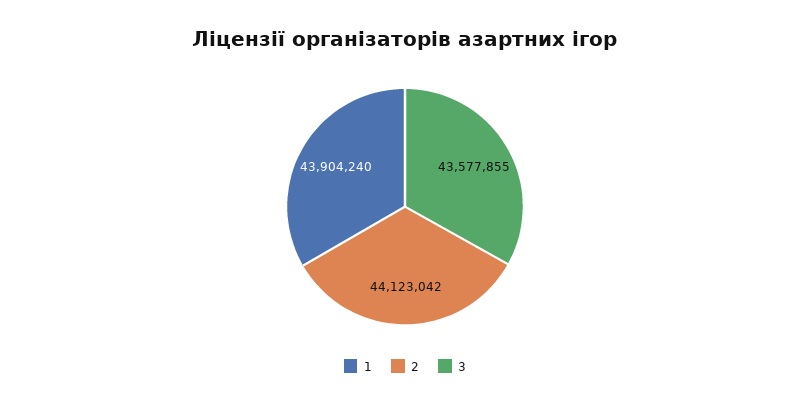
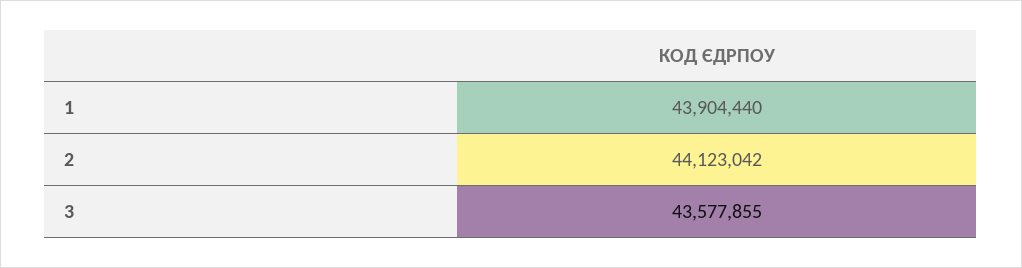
1: 43904240 -> 43904440

